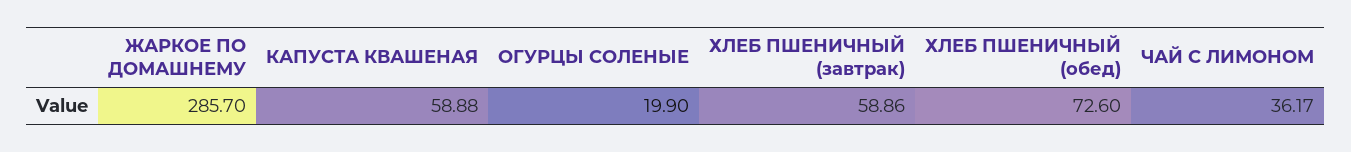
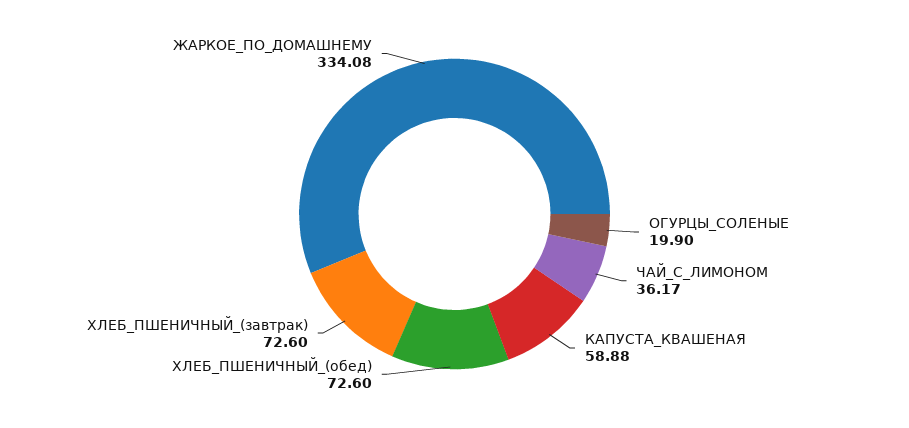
ЖАРКОЕ ПО ДОМАШНЕМУ: 285.7 -> 334.08
ХЛЕБ ПШЕНИЧНЫЙ (завтрак): 58.86 -> 72.6

